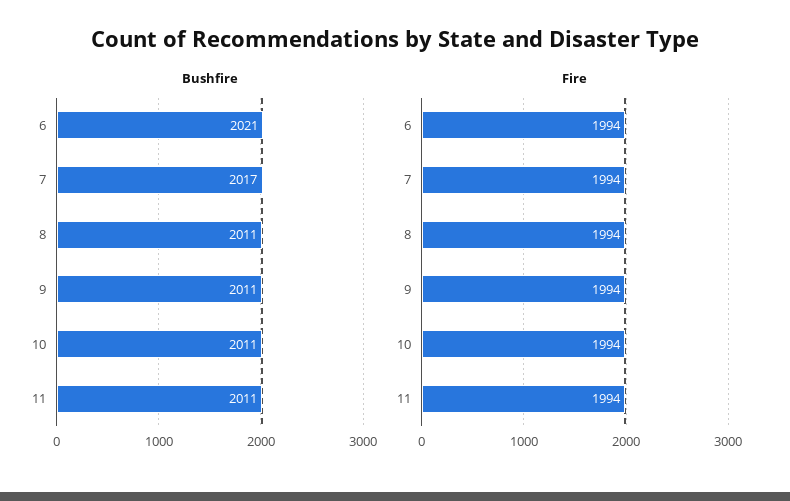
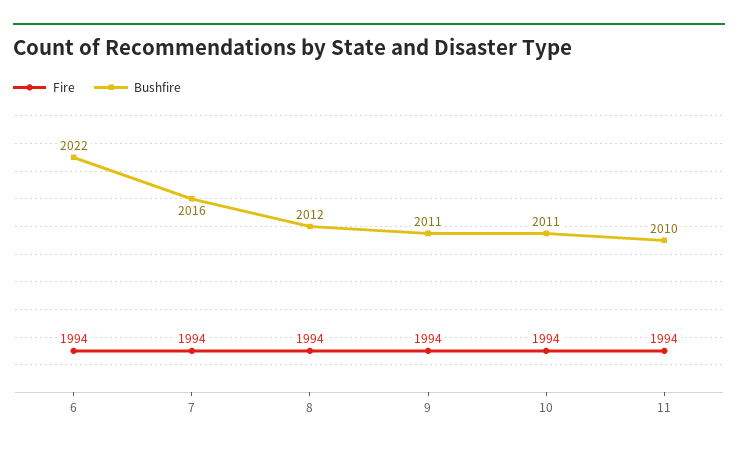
Bushfire, 6: 2021 -> 2022
Bushfire, 7: 2017 -> 2016
Bushfire, 8: 2011 -> 2012
Bushfire, 11: 2011 -> 2010

